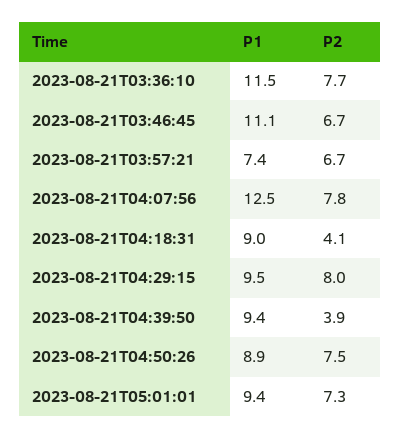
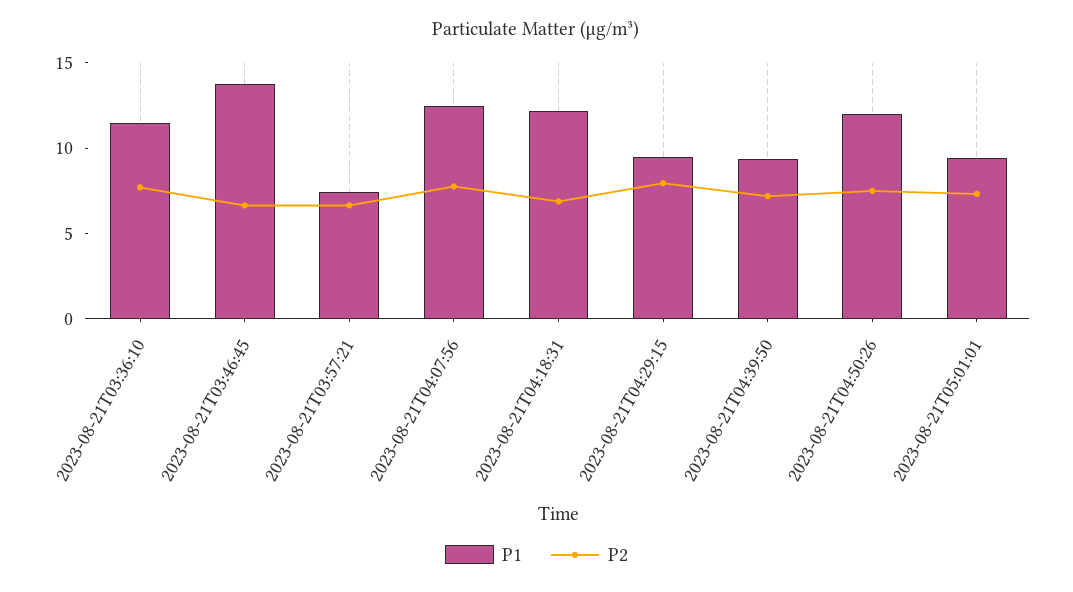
P1, 2023-08-21T03:46:45: 11.1 -> 14
P1, 2023-08-21T04:18:31: 9 -> 12
P2, 2023-08-21T04:18:31: 4.1 -> 7
P2, 2023-08-21T04:39:50: 3.9 -> 7
P1, 2023-08-21T04:50:26: 8.9 -> 12

